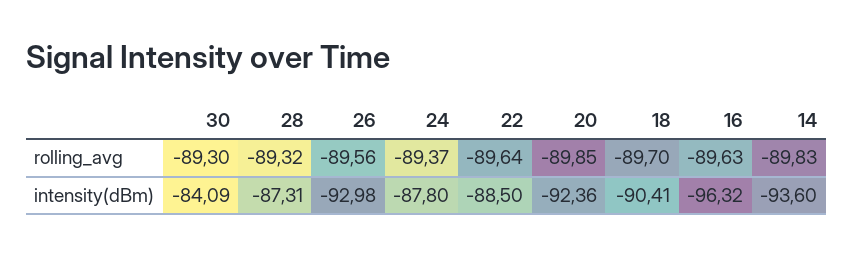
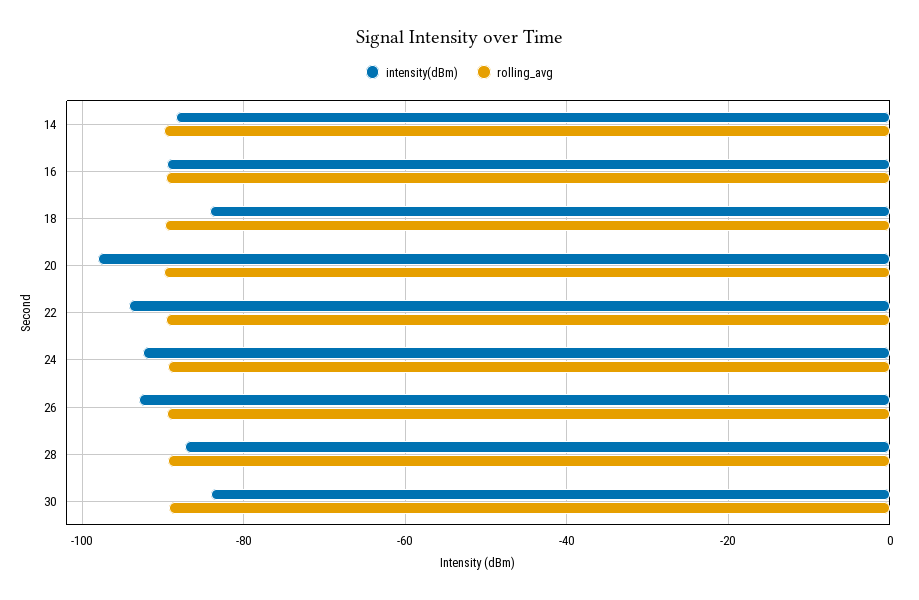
intensity(dBm), 24: -87.8 -> -92
intensity(dBm), 22: -88.5 -> -94
intensity(dBm), 20: -92.36 -> -98
intensity(dBm), 18: -90.41 -> -84
intensity(dBm), 16: -96.32 -> -90
intensity(dBm), 14: -93.6 -> -88

